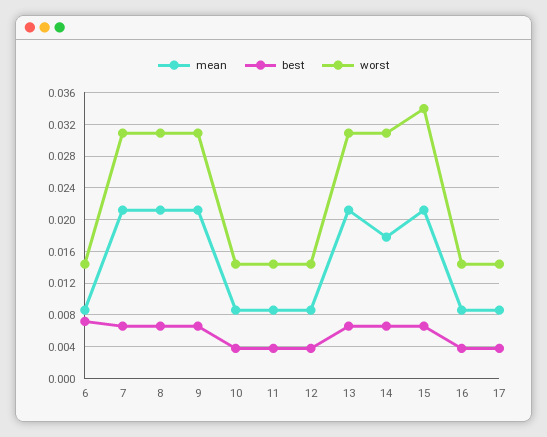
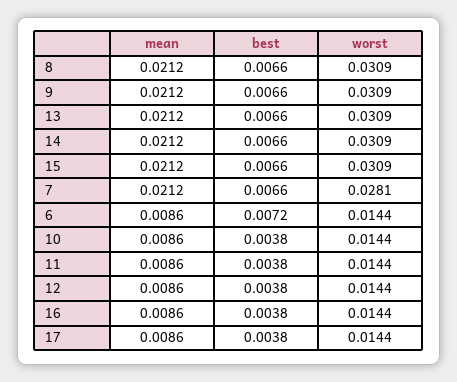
worst, 7: 0.031 -> 0.0281
mean, 14: 0.018 -> 0.0212
worst, 15: 0.034 -> 0.0309

